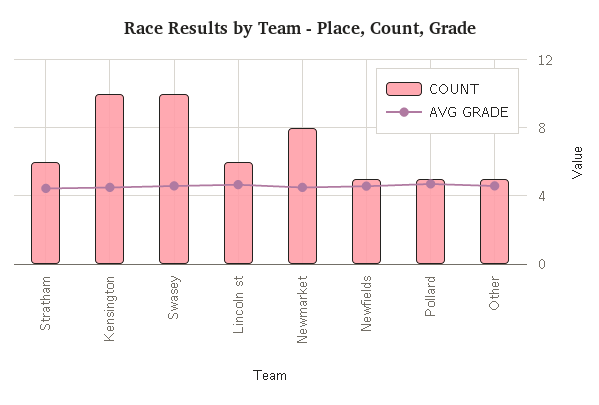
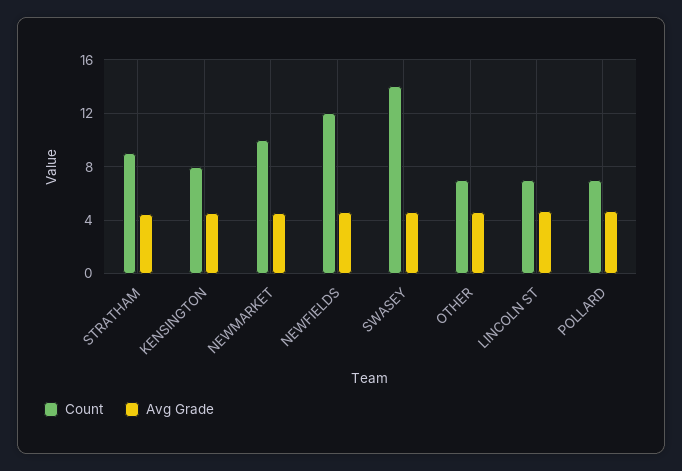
COUNT, Stratham: 6 -> 9
COUNT, Kensington: 10 -> 8
COUNT, Swasey: 10 -> 14
COUNT, Lincoln st: 6 -> 7
COUNT, Newmarket: 8 -> 10
COUNT, Newfields: 5 -> 12
COUNT, Pollard: 5 -> 7
COUNT, Other: 5 -> 7

